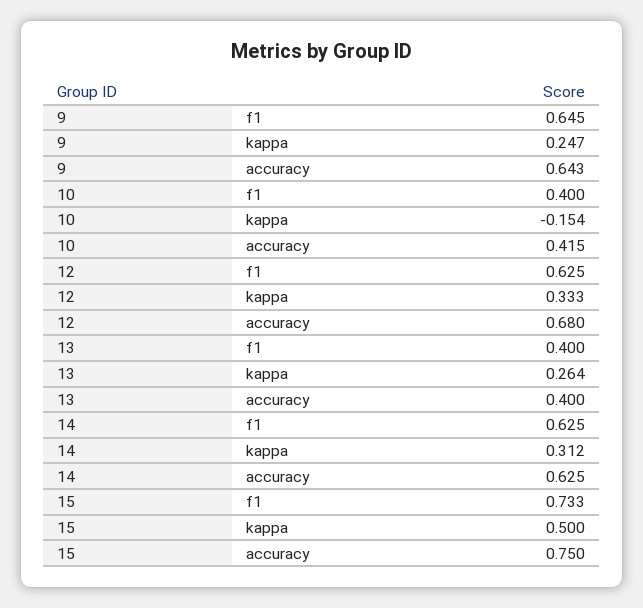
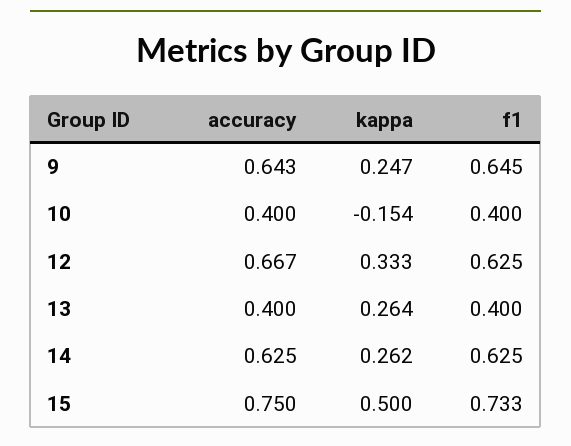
10, accuracy: 0.415 -> 0.4
12, accuracy: 0.68 -> 0.667
14, kappa: 0.312 -> 0.262

